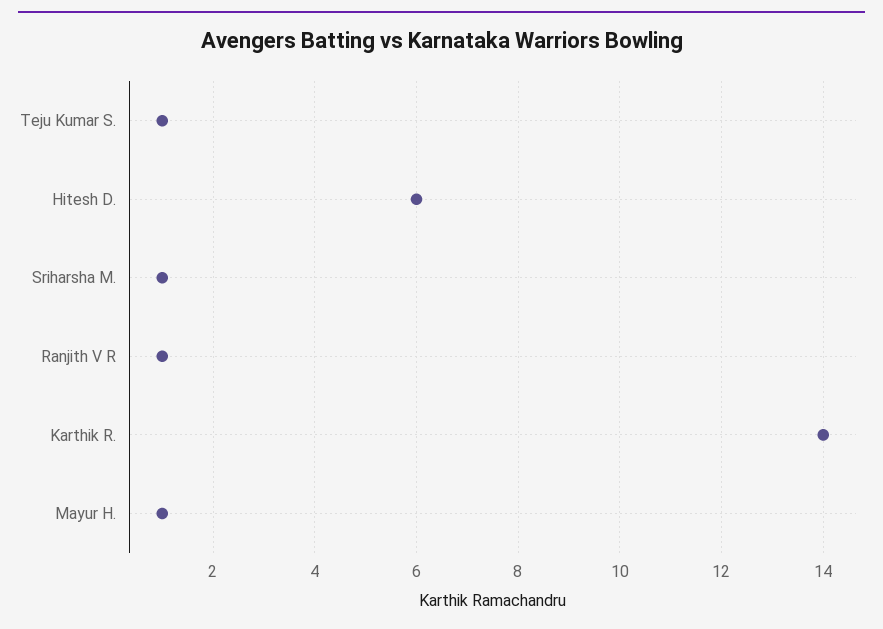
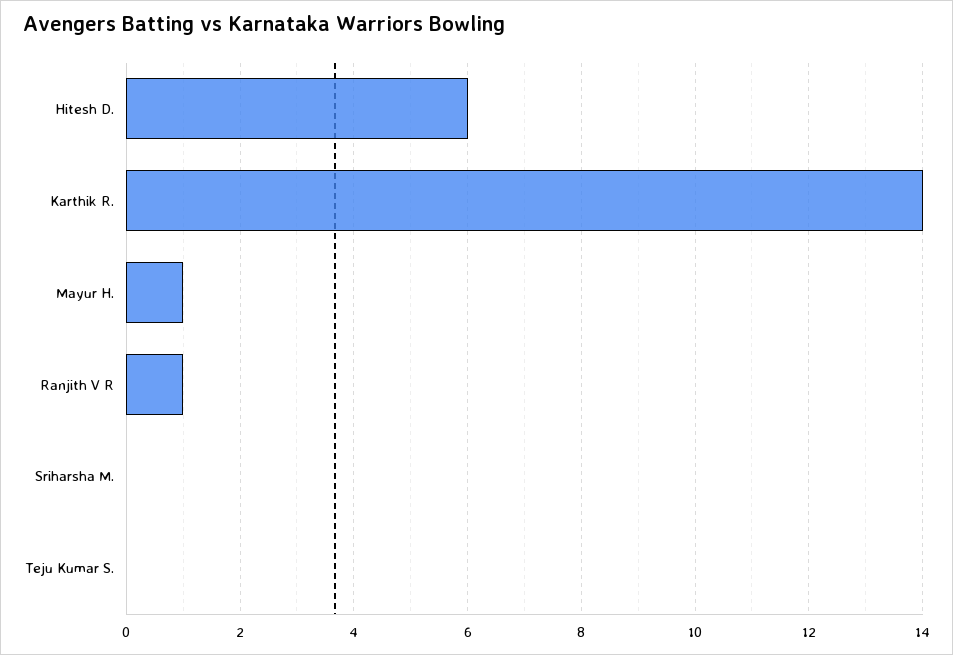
Teju Kumar S.: 1 -> 0
Sriharsha M.: 1 -> 0

